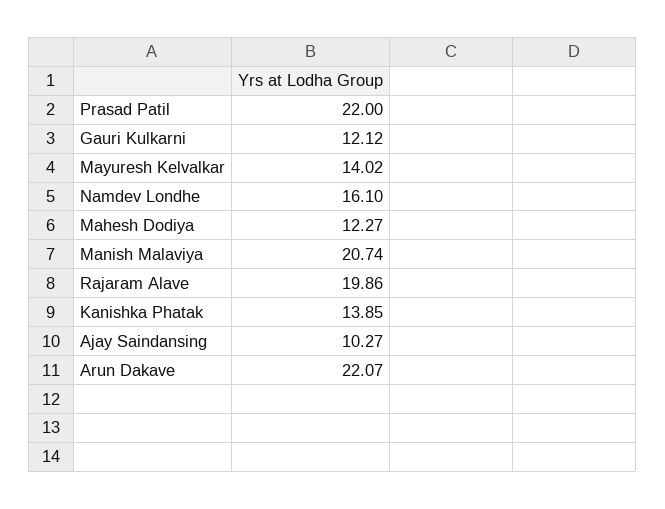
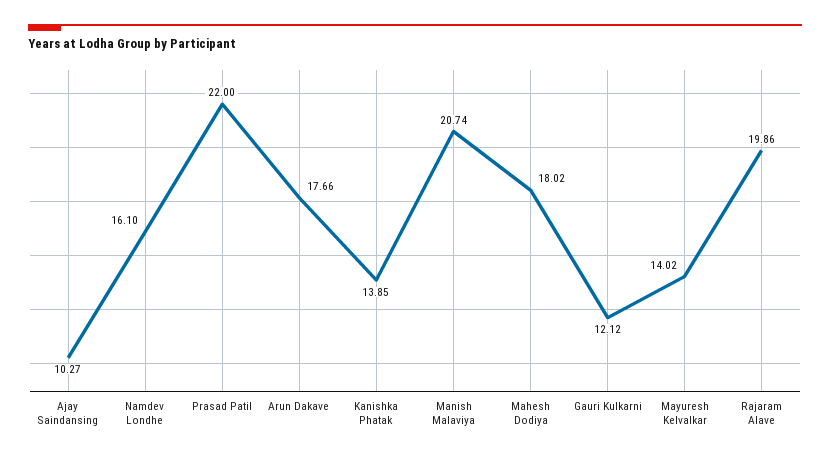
Mahesh Dodiya: 12.27 -> 18.02
Arun Dakave: 22.07 -> 17.66

